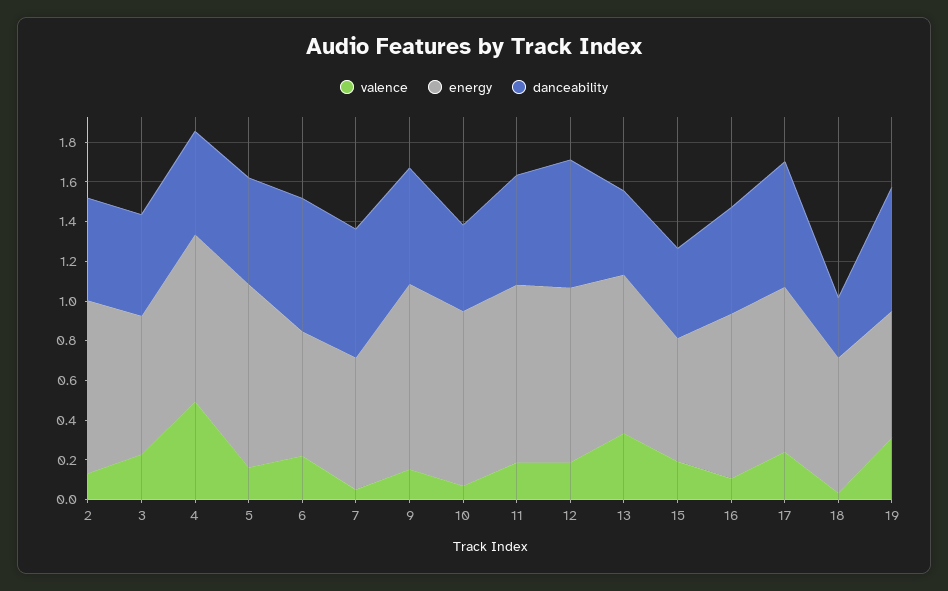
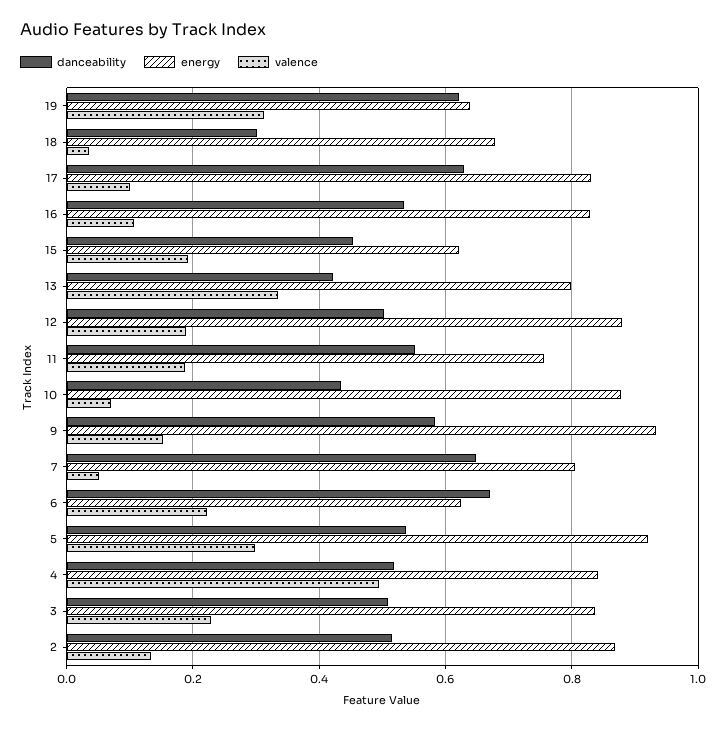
energy, 3: 0.7 -> 0.84
valence, 5: 0.15 -> 0.3
energy, 7: 0.65 -> 0.8
energy, 11: 0.9 -> 0.76
danceability, 12: 0.65 -> 0.5
valence, 17: 0.25 -> 0.1

